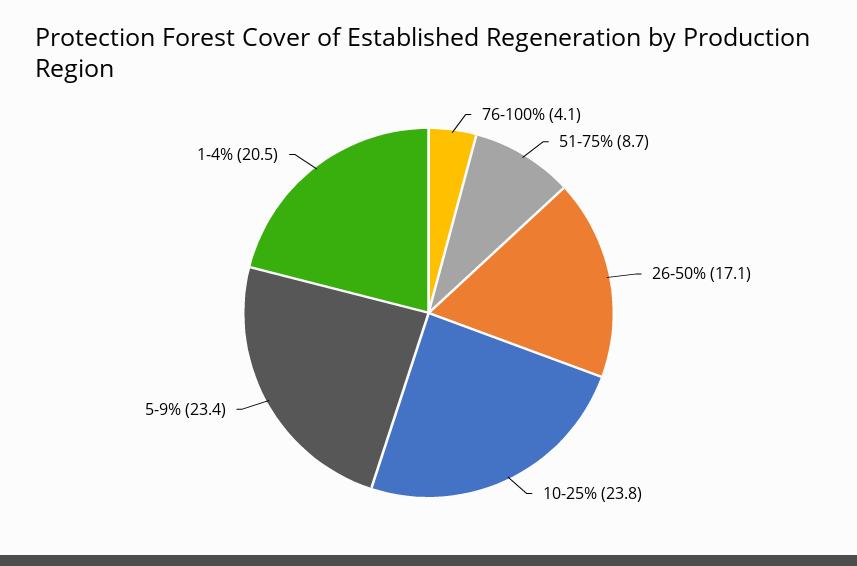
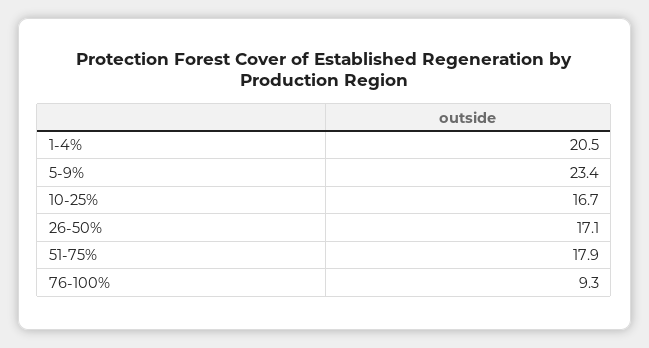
76-100%: 4.1 -> 9.3
51-75%: 8.7 -> 17.9
10-25%: 23.8 -> 16.7

